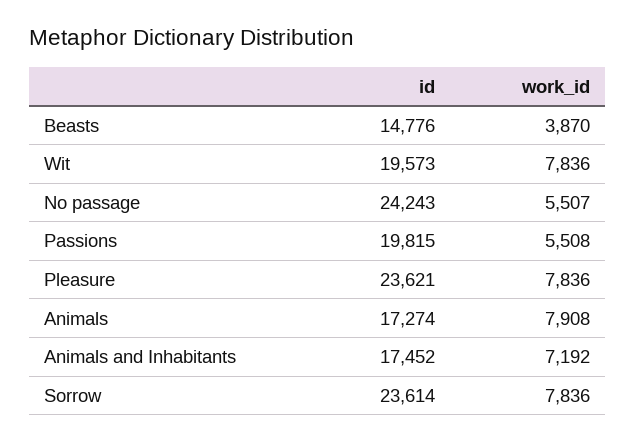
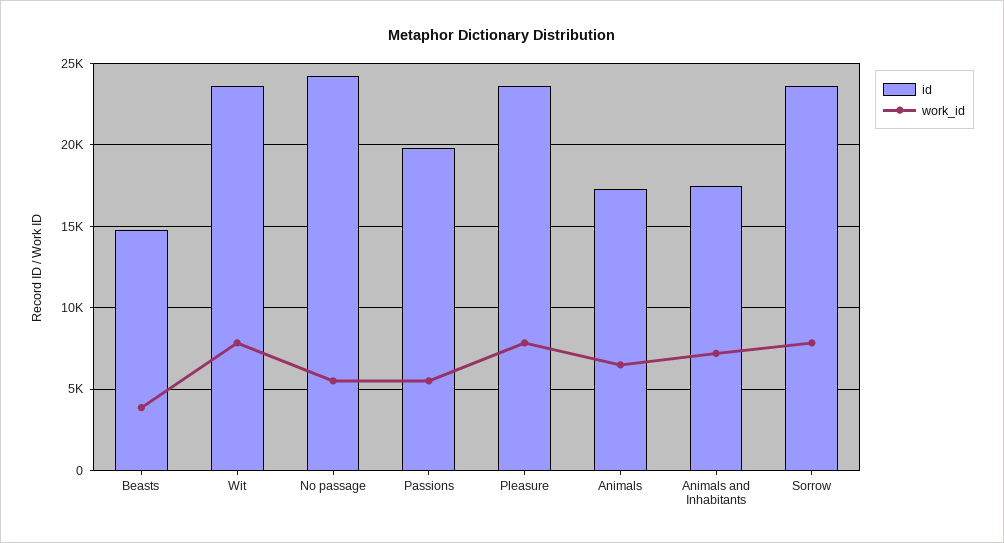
id, Wit: 19573 -> 23500
work_id, Animals: 7908 -> 6500

